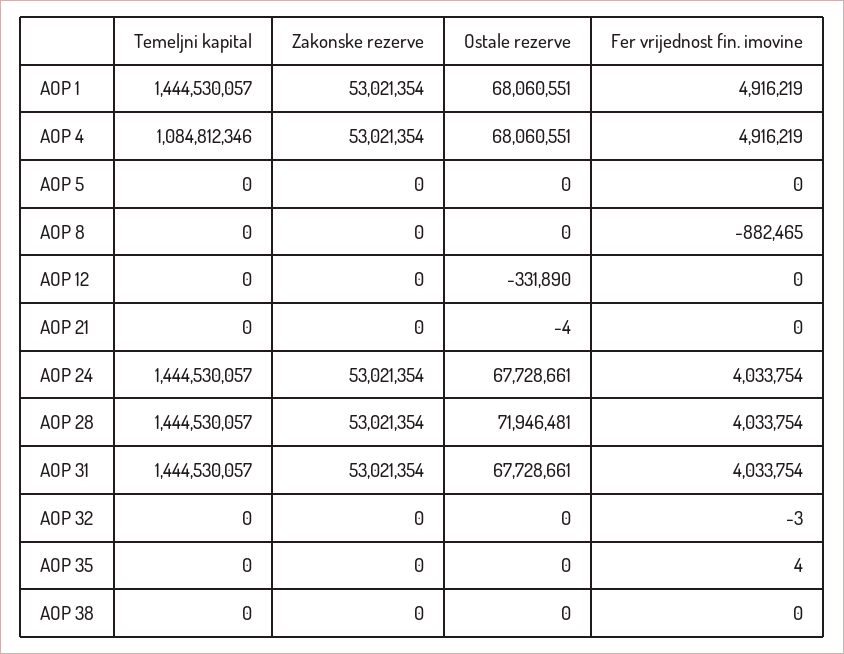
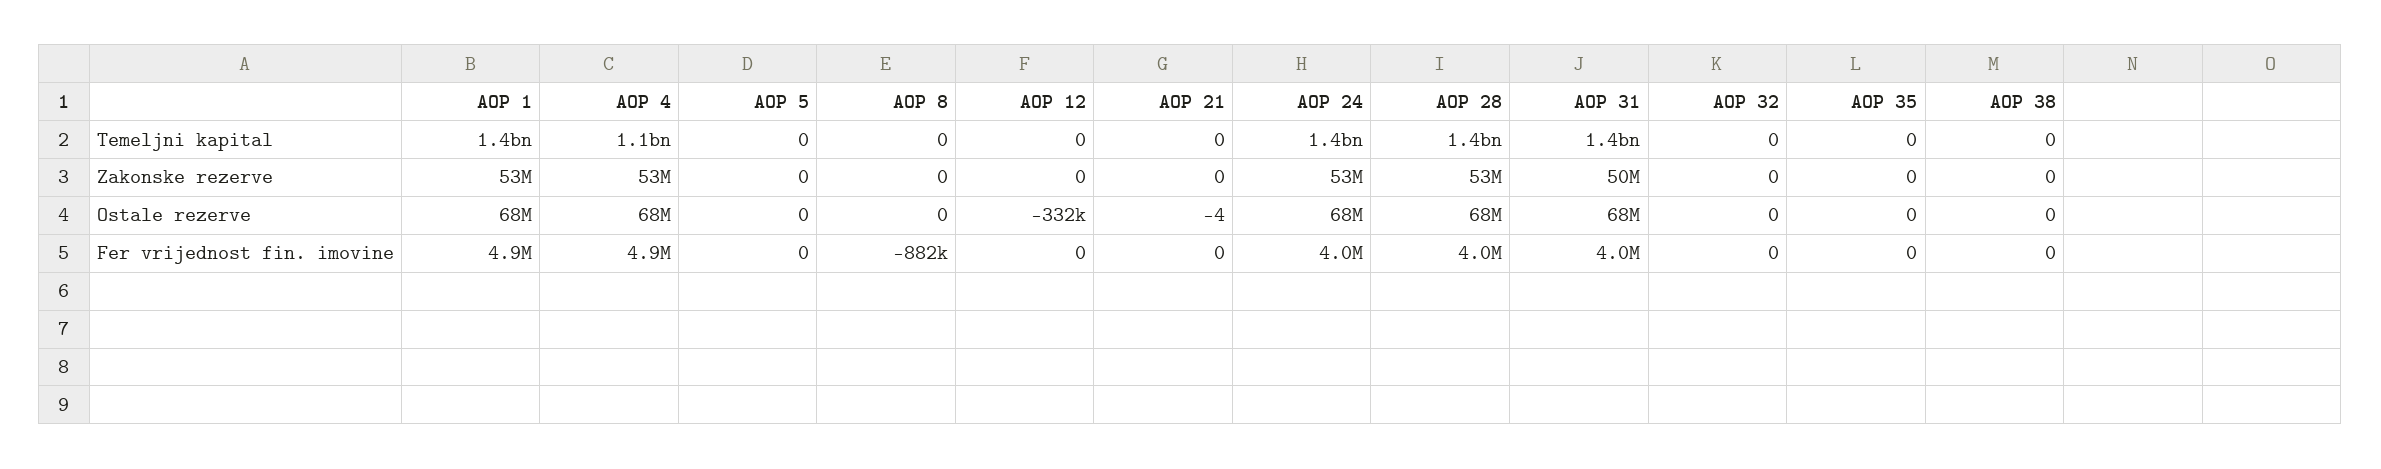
Ostale rezerve, AOP 28: 71946481 -> 68000000
Zakonske rezerve, AOP 31: 53021354 -> 50000000
Fer vrijednost fin. imovine, AOP 32: -3 -> 0
Fer vrijednost fin. imovine, AOP 35: 4 -> 0

